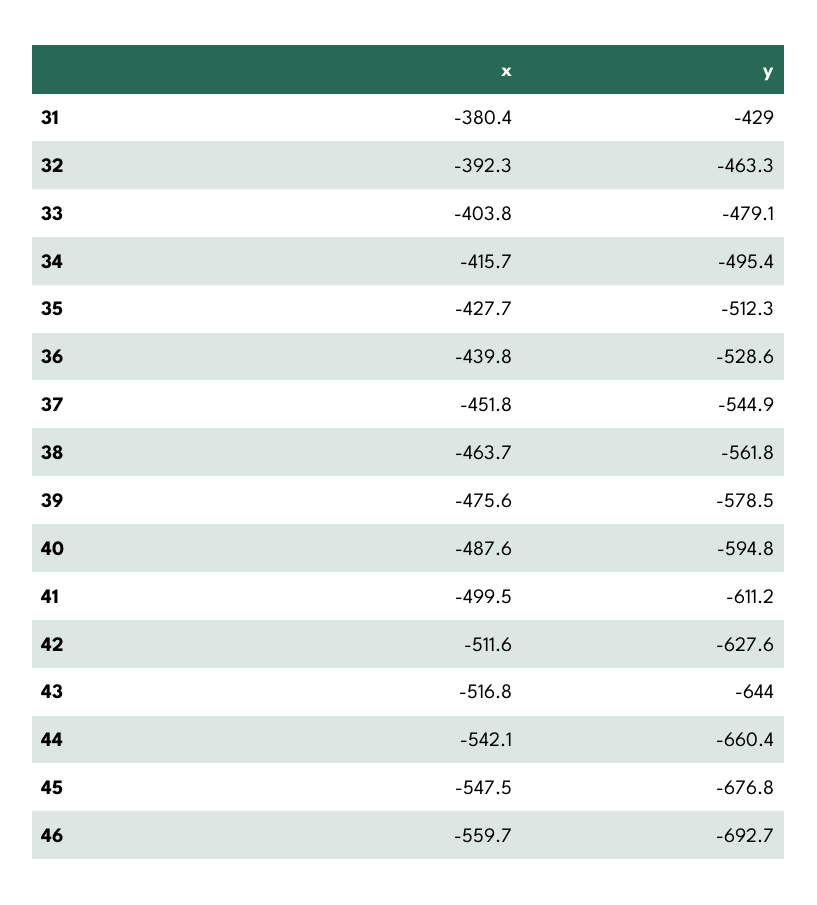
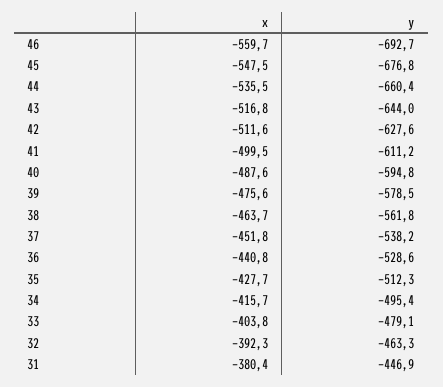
y, 31: -429 -> -446.9
x, 36: -439.8 -> -440.8
y, 37: -544.9 -> -538.2
x, 44: -542.1 -> -535.5

